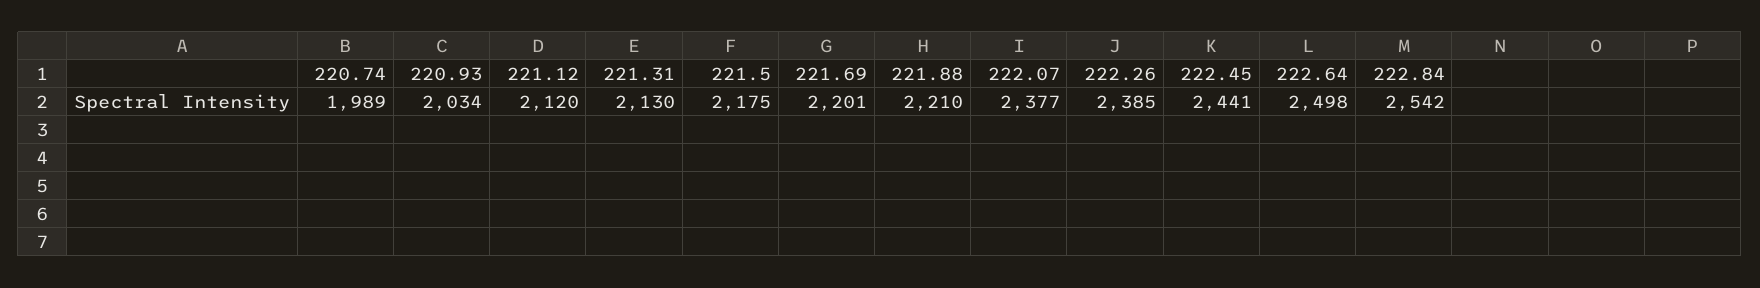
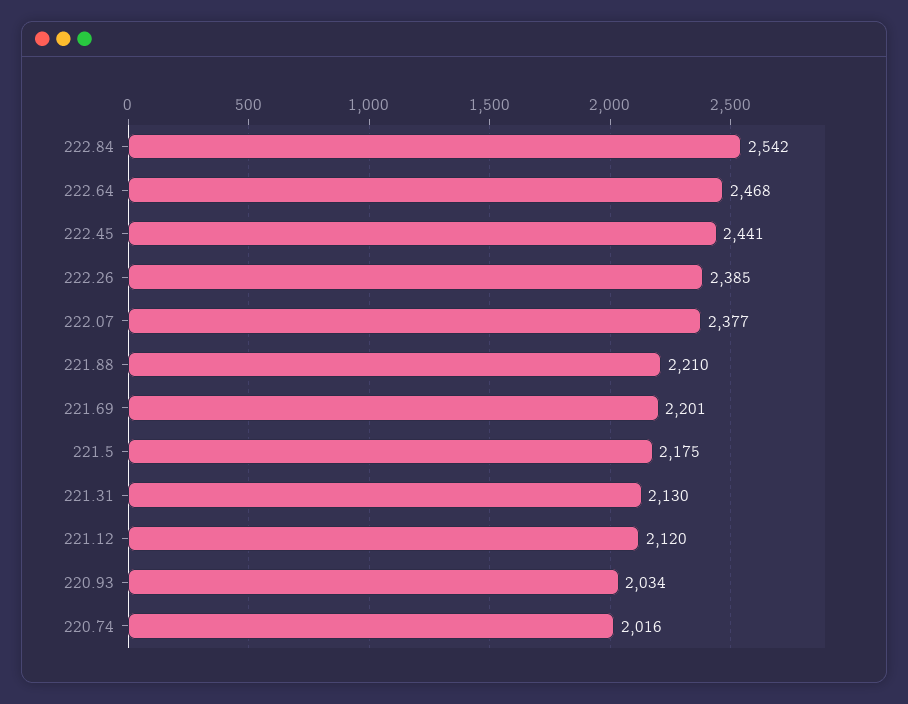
220.74: 1989 -> 2016
222.64: 2498 -> 2468

